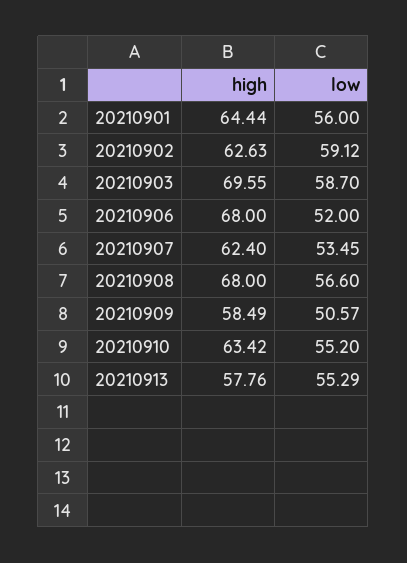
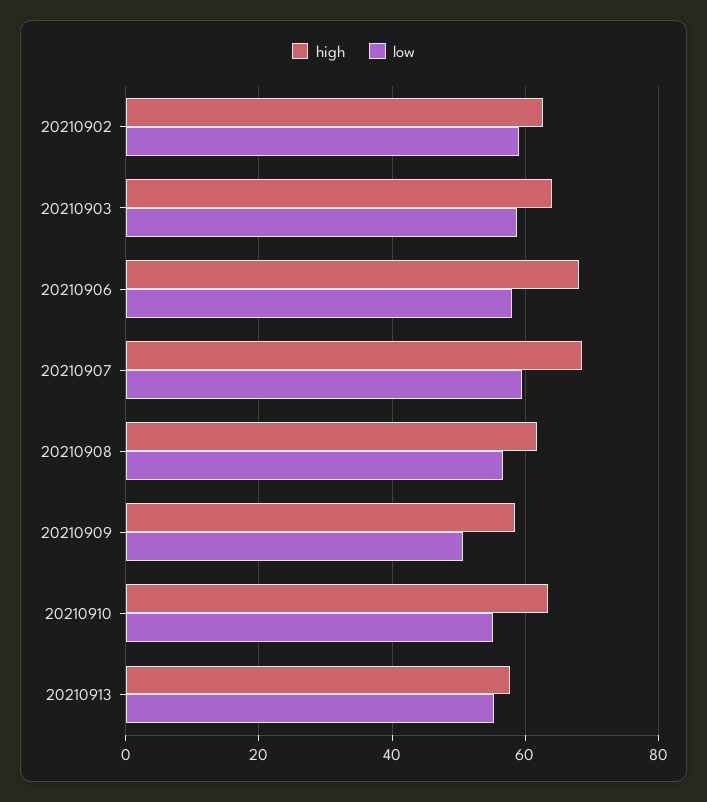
high, 20210901: 64.44 -> none
low, 20210901: 56 -> none
high, 20210903: 69.55 -> 64
low, 20210906: 52 -> 58
high, 20210907: 62.4 -> 68
low, 20210907: 53.45 -> 60
high, 20210908: 68 -> 62

